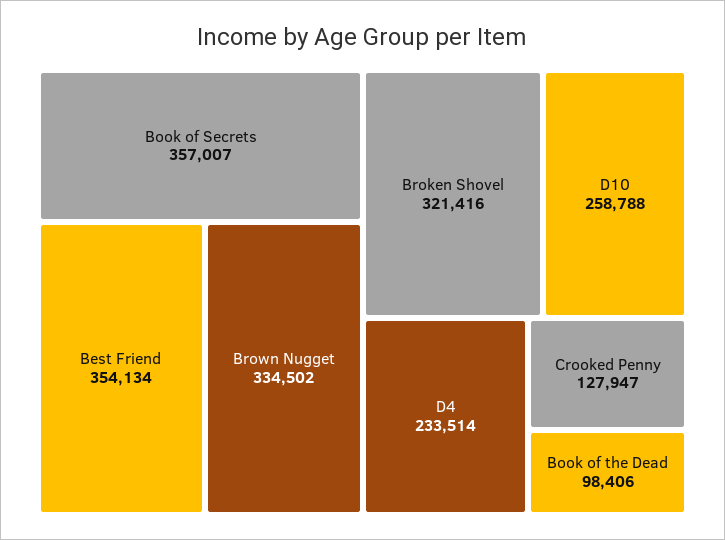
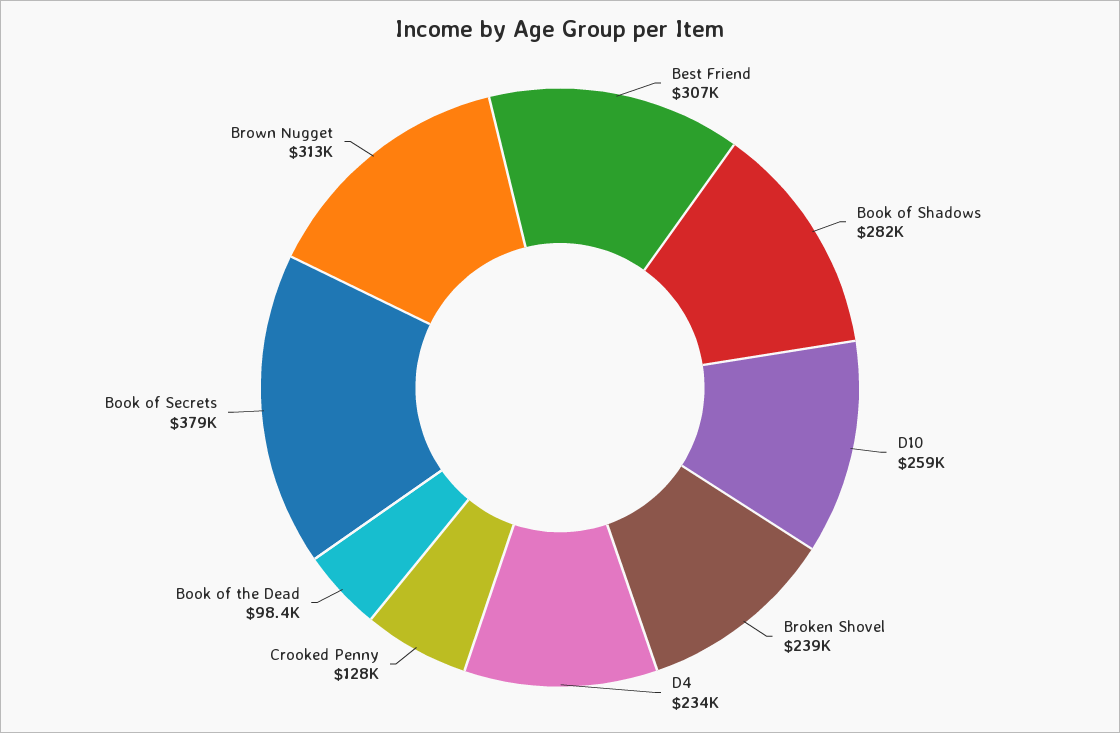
Book of Secrets: 357007 -> 379000
Best Friend: 354134 -> 307000
Brown Nugget: 334502 -> 313000
Broken Shovel: 321416 -> 239000
Book of Shadows: none -> 282000

